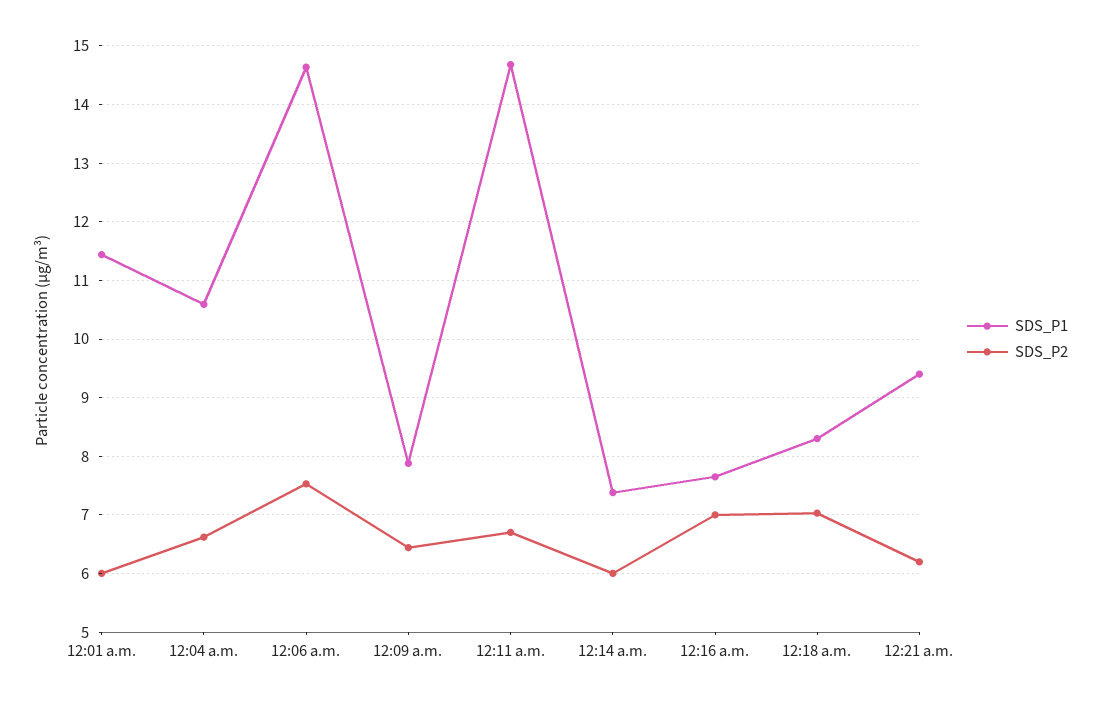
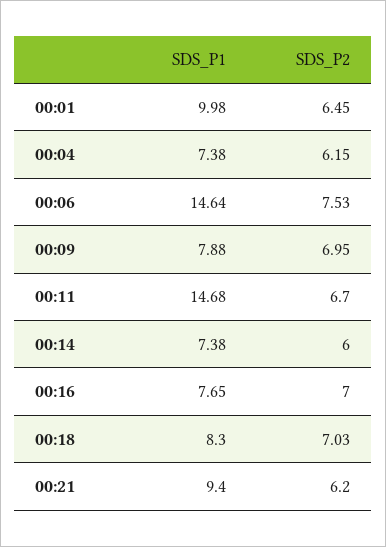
SDS_P1, 12:01 a.m.: 11.4 -> 9.98
SDS_P2, 12:01 a.m.: 6 -> 6.45
SDS_P1, 12:04 a.m.: 10.6 -> 7.38
SDS_P2, 12:04 a.m.: 6.6 -> 6.15
SDS_P2, 12:09 a.m.: 6.4 -> 6.95

